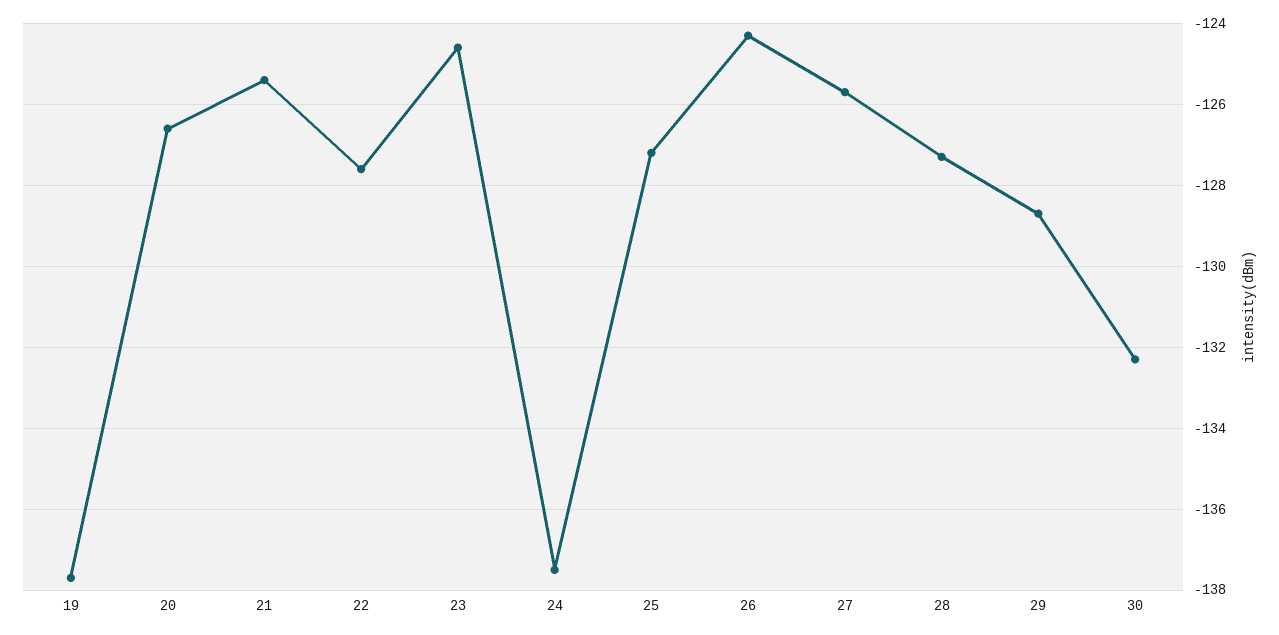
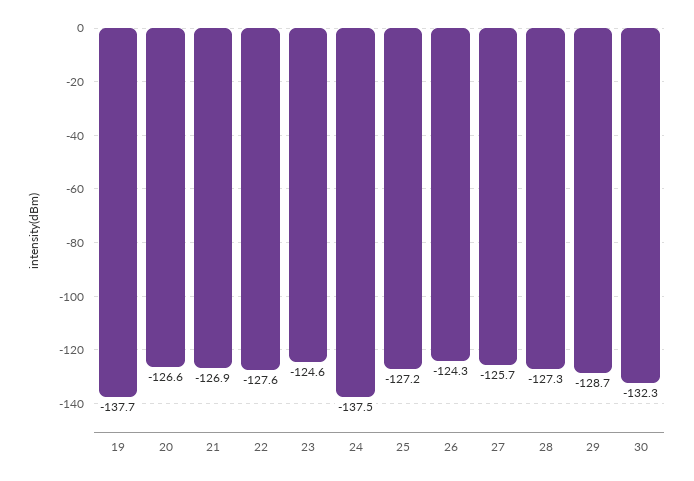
21: -125.5 -> -126.9

